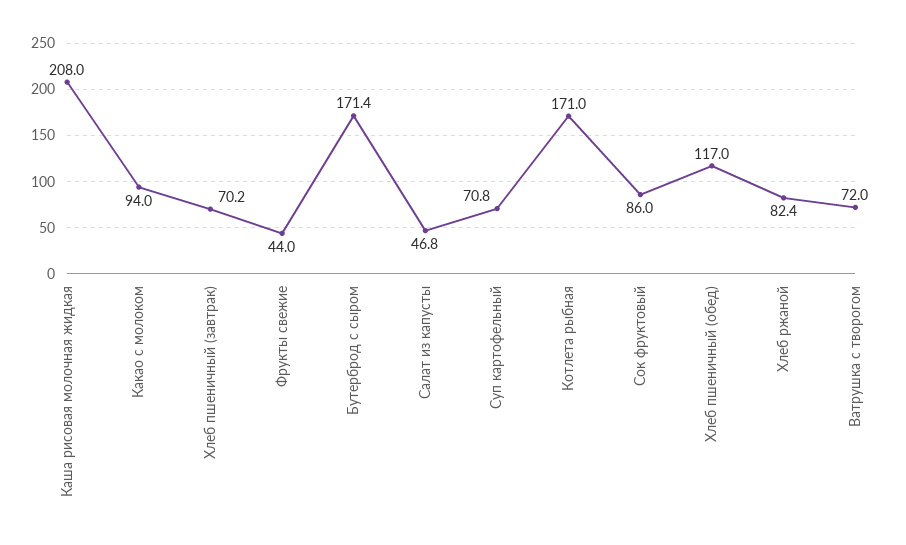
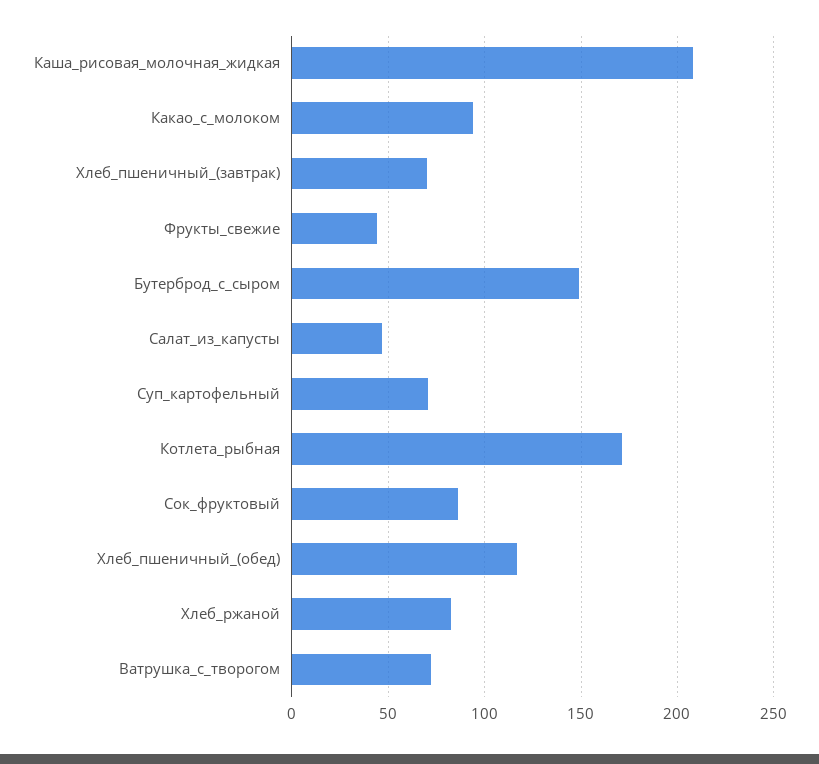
Бутерброд с сыром: 171.4 -> 150

